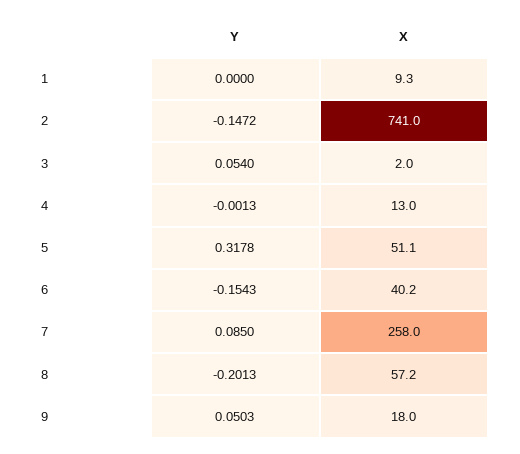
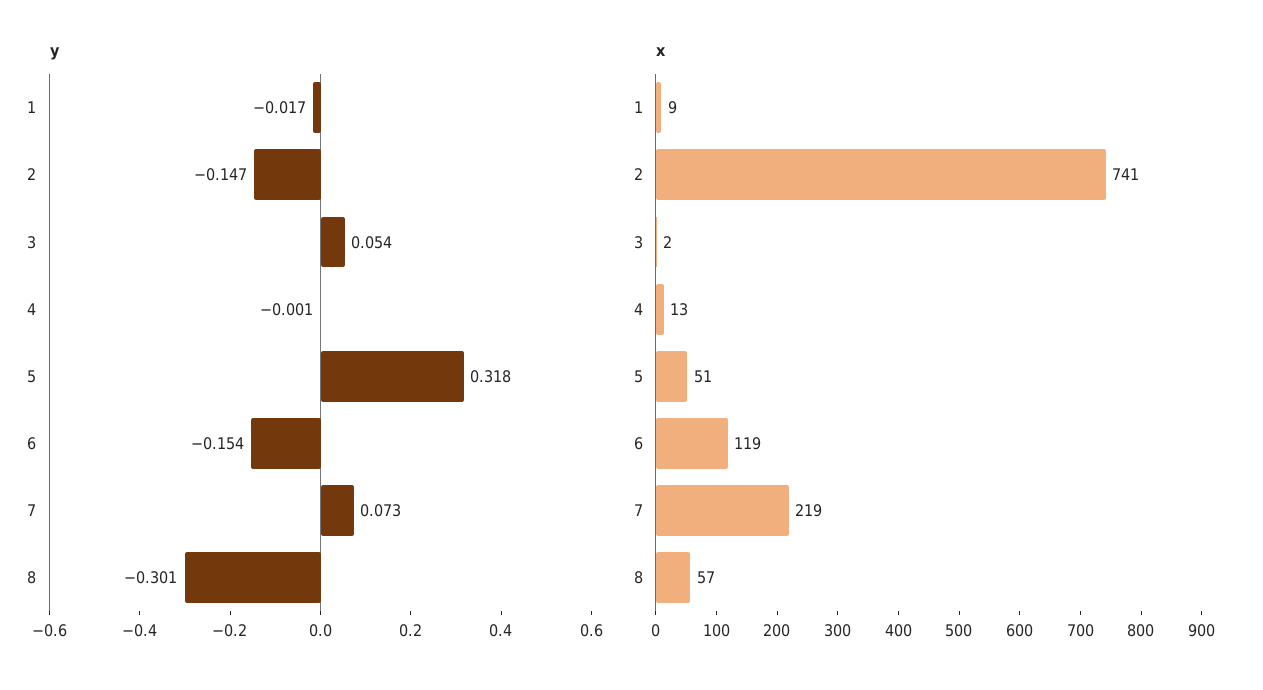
Y, 1: 0 -> -0.017
X, 6: 40.2 -> 119
Y, 7: 0.085 -> 0.073
X, 7: 258 -> 219
Y, 8: -0.2013 -> -0.301
Y, 9: 0.0503 -> none
X, 9: 18 -> none

